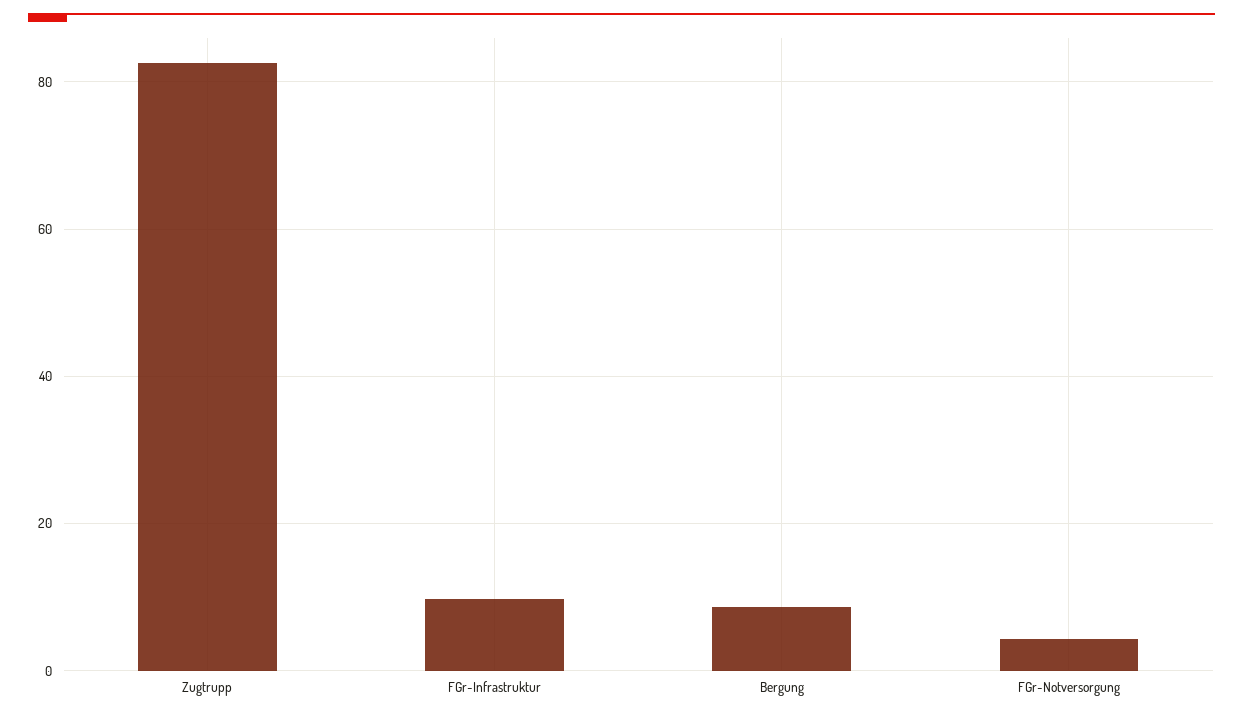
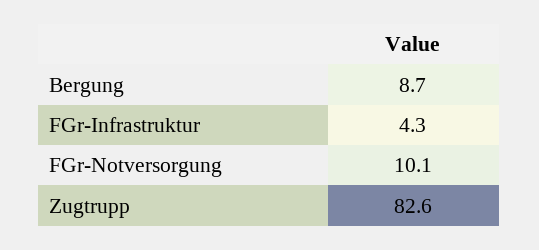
FGr-Infrastruktur: 10 -> 4.3
FGr-Notversorgung: 4 -> 10.1

